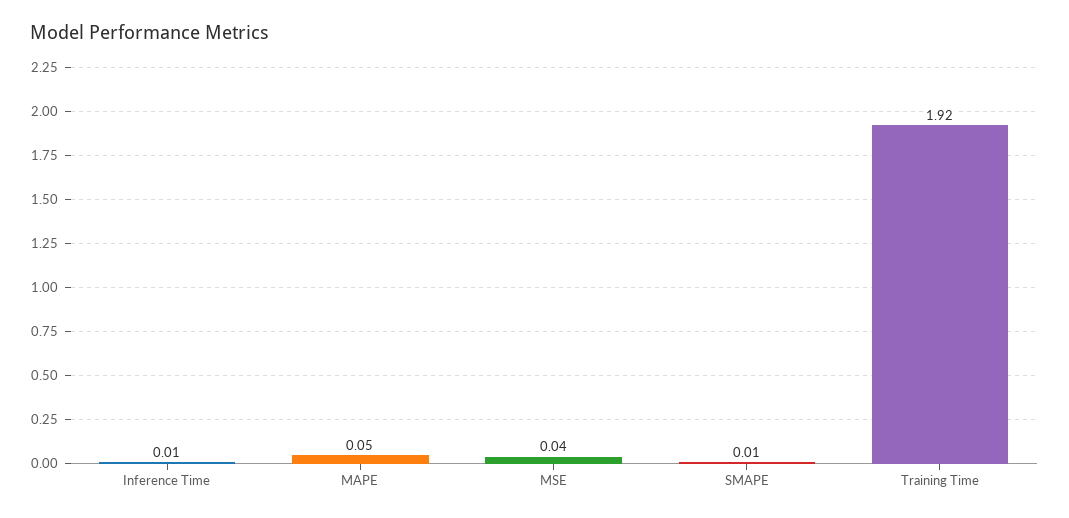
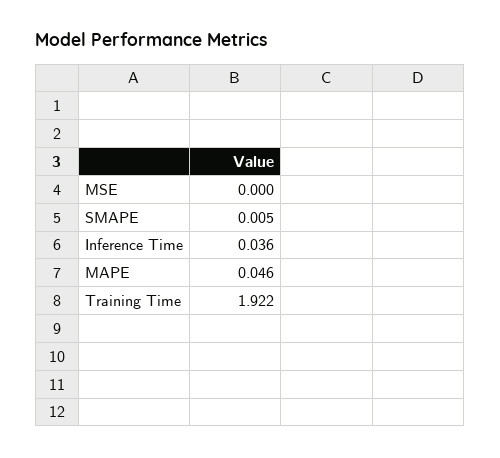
Inference Time: 0.01 -> 0.036
MSE: 0.04 -> 0

